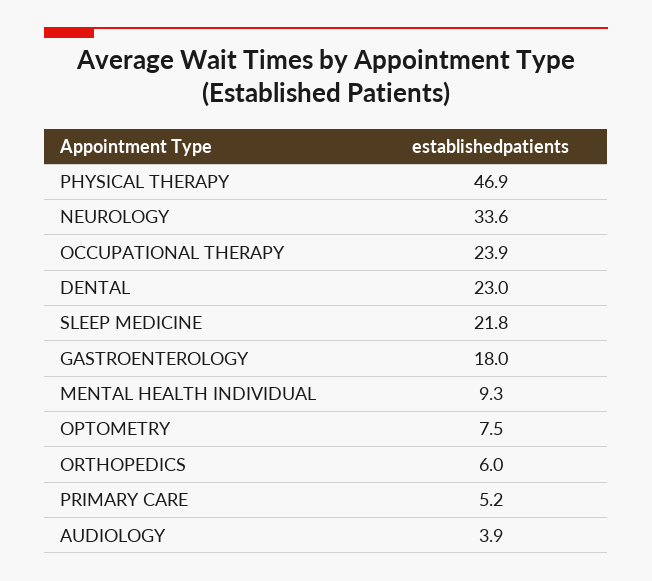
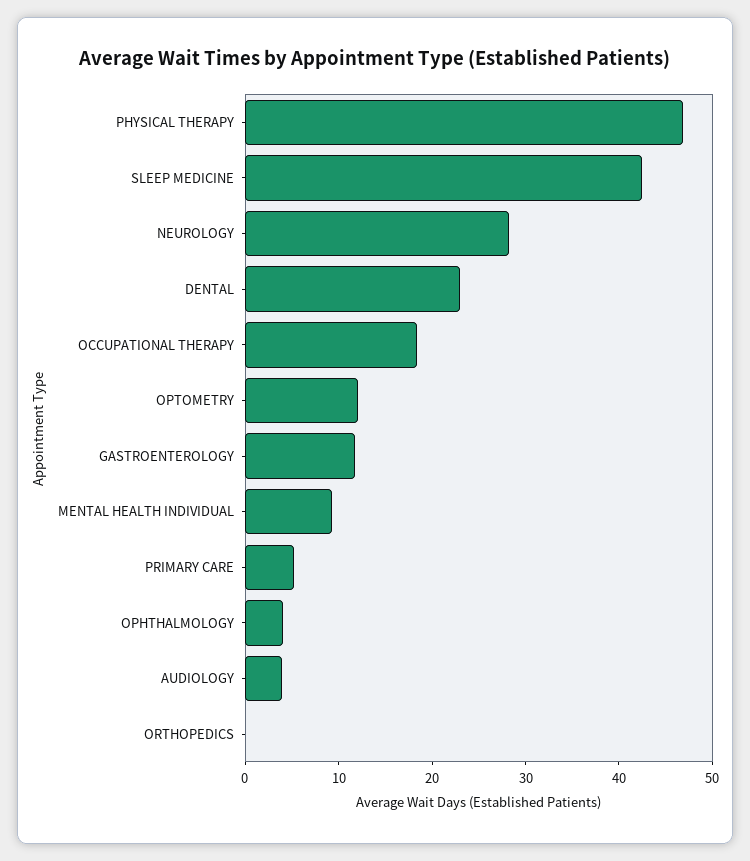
NEUROLOGY: 33.6 -> 28
OCCUPATIONAL THERAPY: 23.9 -> 18
SLEEP MEDICINE: 21.8 -> 42
GASTROENTEROLOGY: 18 -> 12
OPTOMETRY: 7.5 -> 12
ORTHOPEDICS: 6 -> 0
OPHTHALMOLOGY: none -> 4

